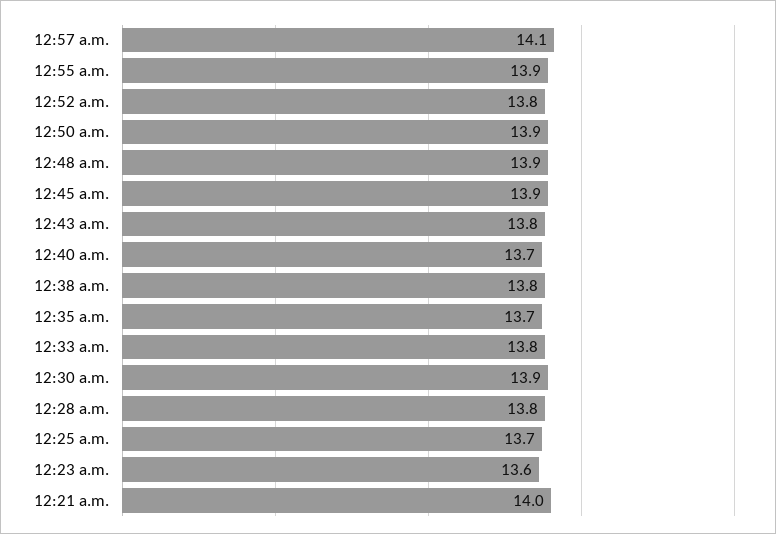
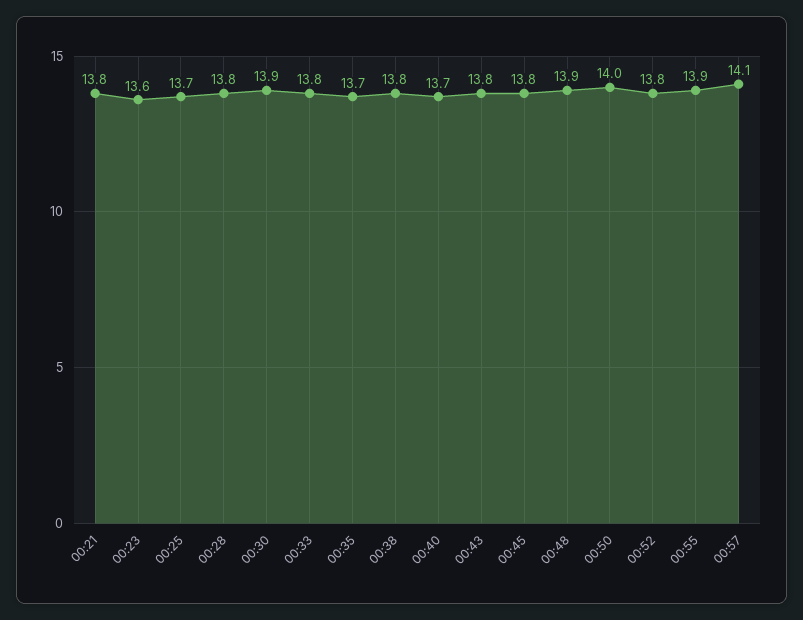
12:50 a.m.: 13.9 -> 14
12:45 a.m.: 13.9 -> 13.8
12:21 a.m.: 14 -> 13.8

